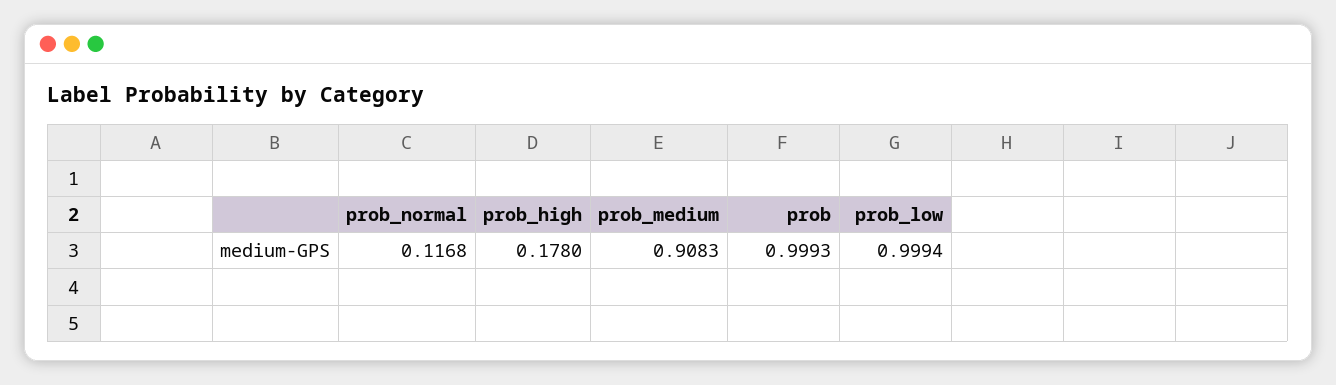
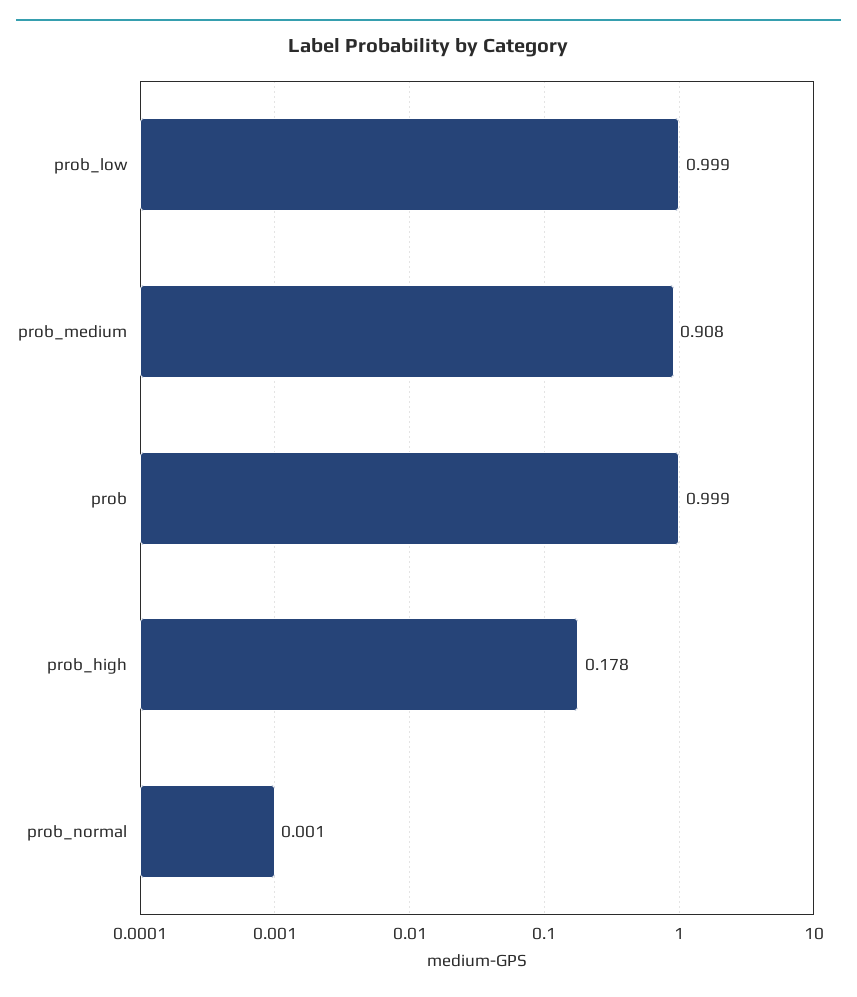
prob_normal: 0.1168 -> 0.001

